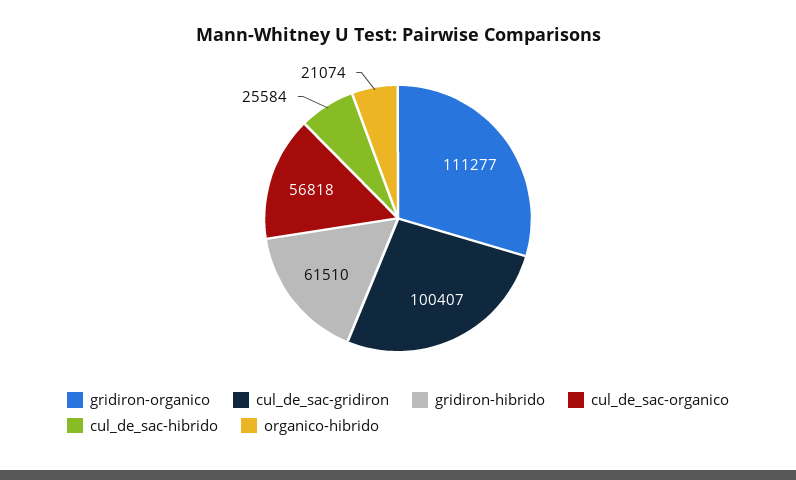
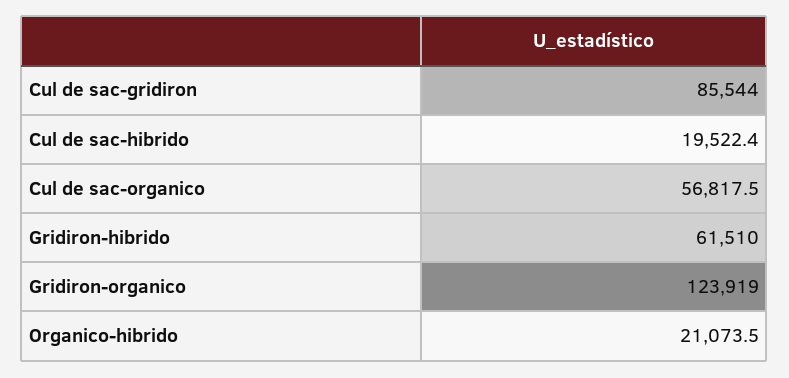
gridiron-organico: 111277 -> 123919
cul_de_sac-gridiron: 100407 -> 85544
cul_de_sac-hibrido: 25584 -> 19522.4

